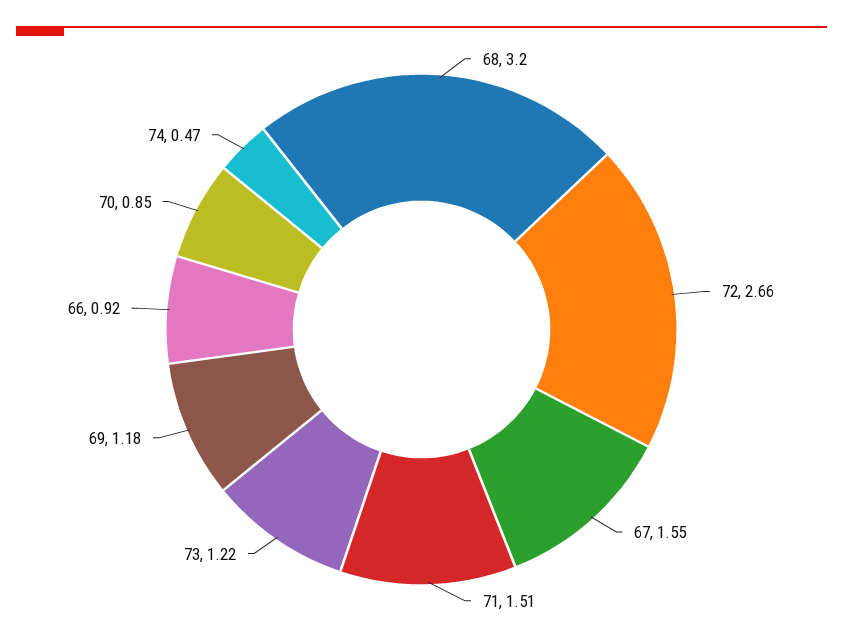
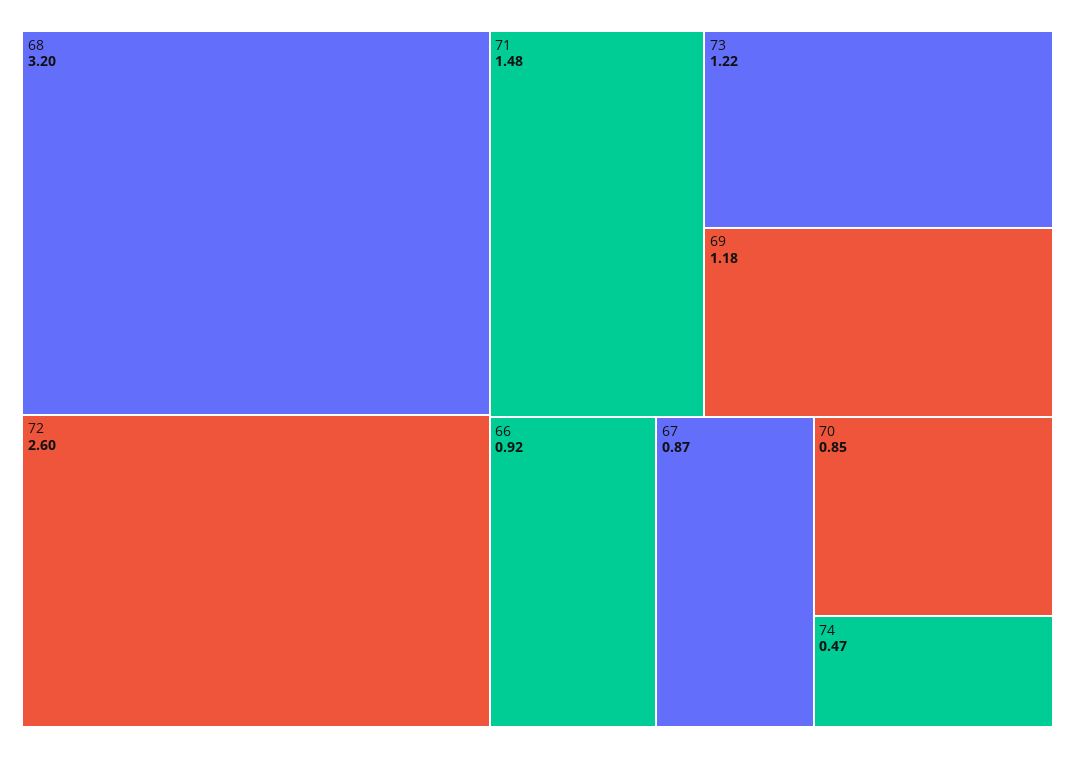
72: 2.66 -> 2.6
67: 1.55 -> 0.87
71: 1.51 -> 1.48

